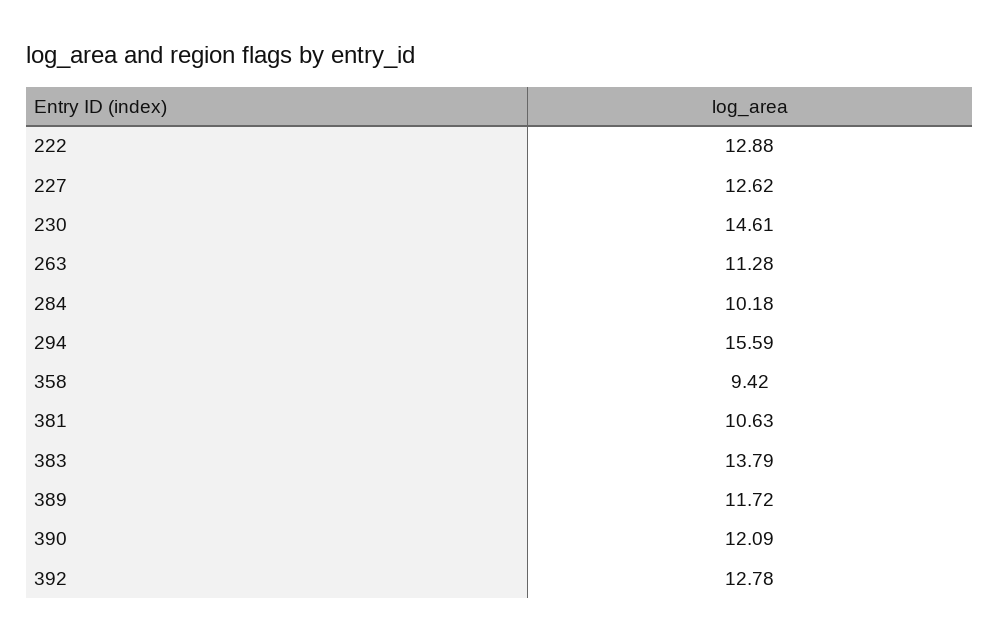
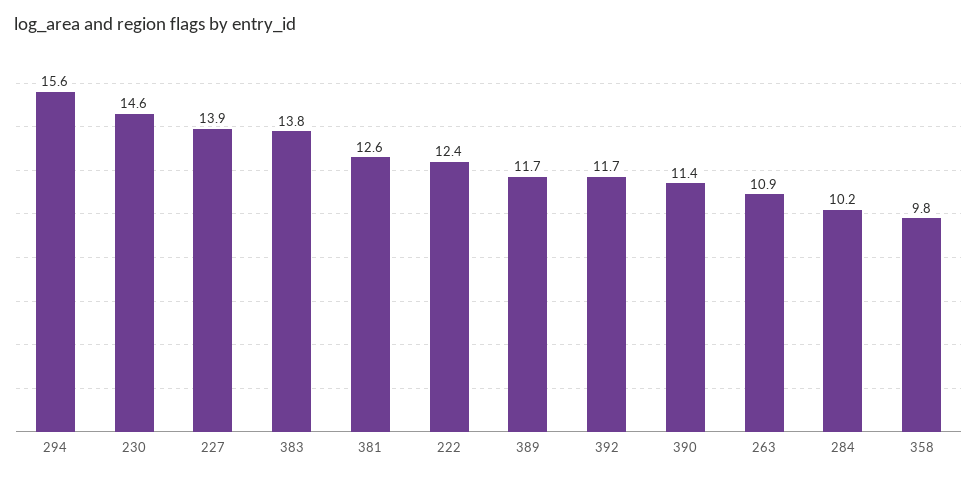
222: 12.88 -> 12.4
227: 12.62 -> 13.9
263: 11.28 -> 10.9
358: 9.42 -> 9.8
381: 10.63 -> 12.6
390: 12.09 -> 11.4
392: 12.78 -> 11.7

